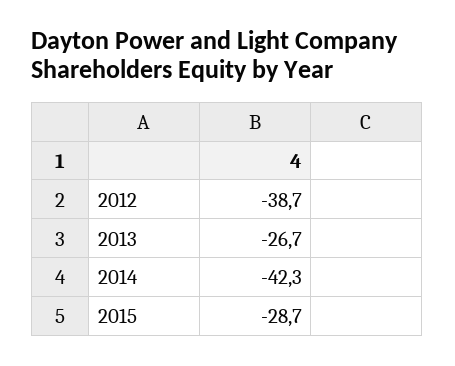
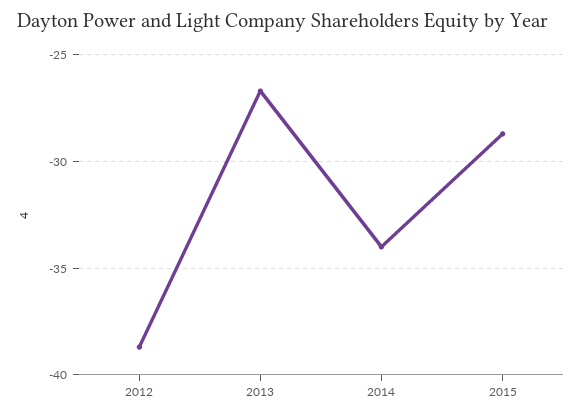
2014: -42.3 -> -34

